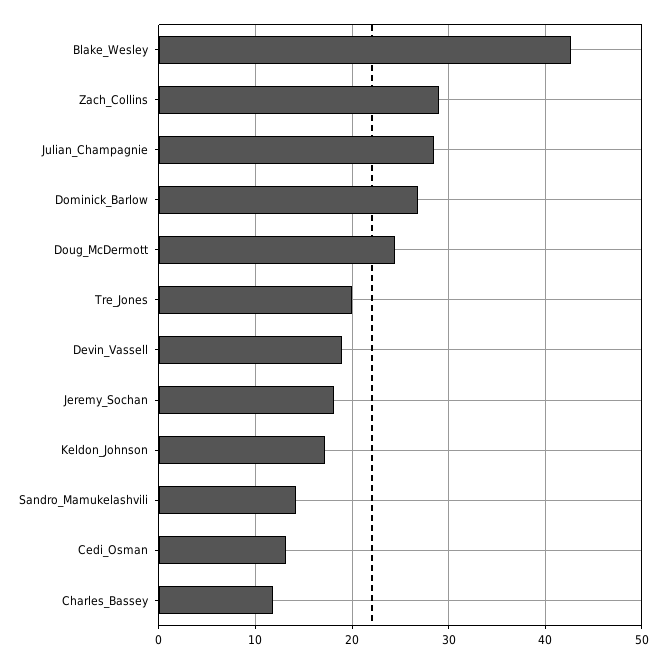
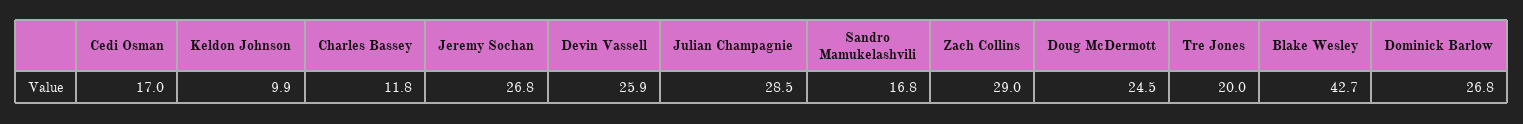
Devin_Vassell: 19 -> 25.9
Jeremy_Sochan: 18 -> 26.8
Keldon_Johnson: 17 -> 9.9
Sandro_Mamukelashvili: 14 -> 16.8
Cedi_Osman: 13 -> 17

